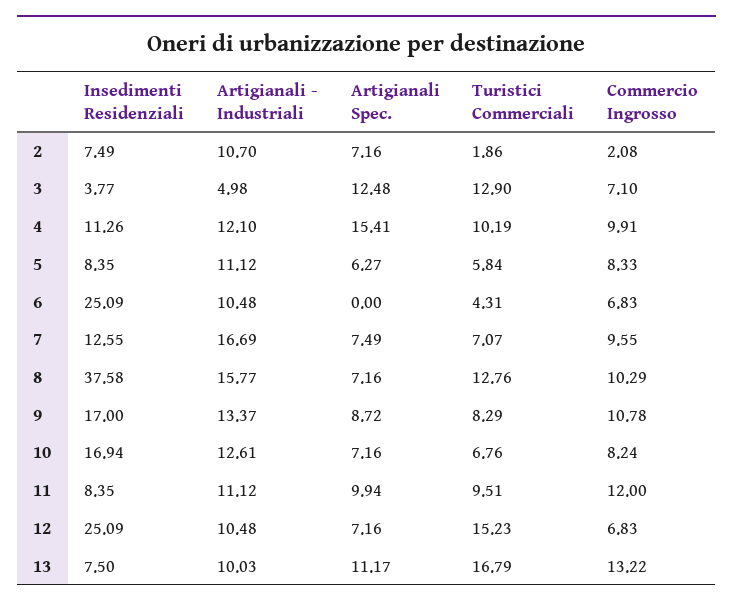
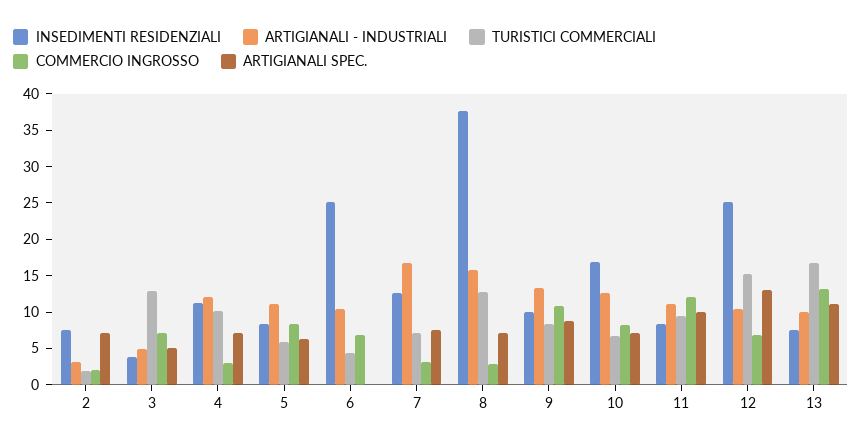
Artigianali - Industriali, 2: 10.7 -> 2.5
Artigianali Spec., 3: 12.48 -> 5
Artigianali Spec., 4: 15.41 -> 7.5
Commercio Ingrosso, 4: 9.91 -> 2.5
Commercio Ingrosso, 7: 9.55 -> 2.5
Commercio Ingrosso, 8: 10.29 -> 2.5
Insedimenti Residenziali, 9: 17 -> 10
Artigianali Spec., 12: 7.16 -> 12.5

